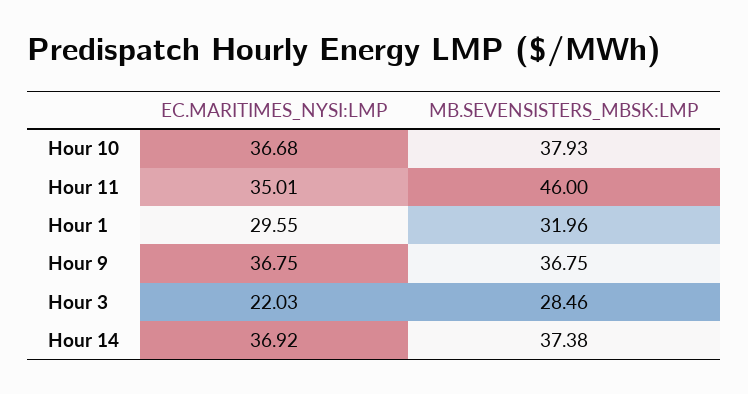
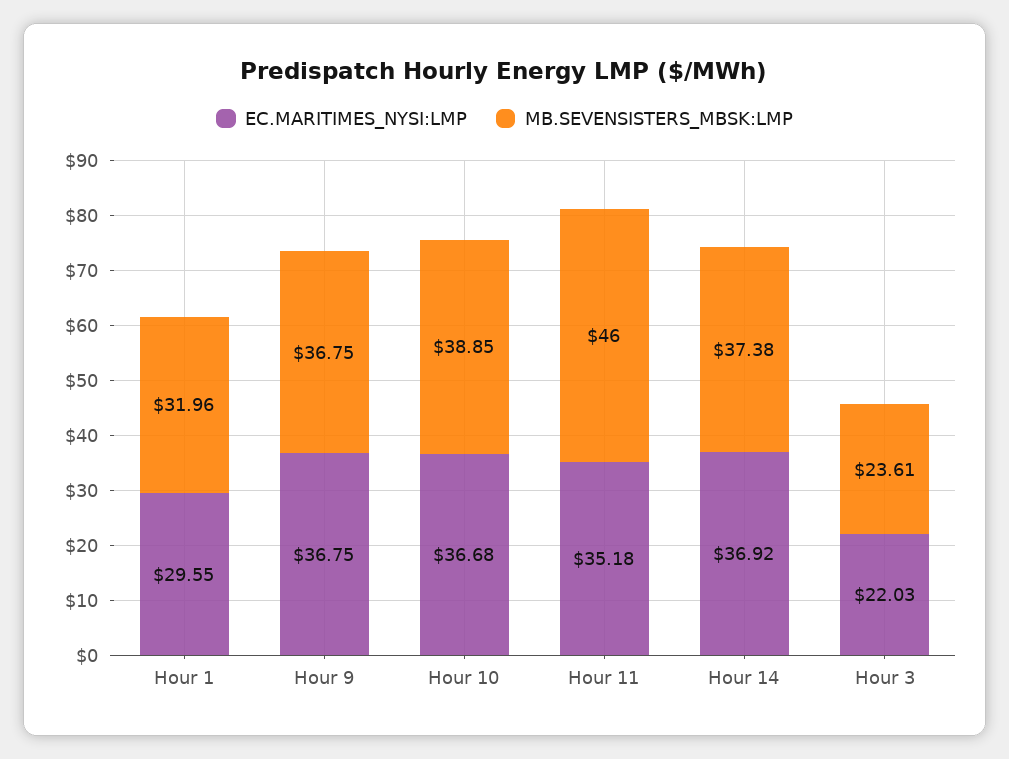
MB.SEVENSISTERS_MBSK:LMP, Hour 10: 37.93 -> 38.85
EC.MARITIMES_NYSI:LMP, Hour 11: 35.01 -> 35.18
MB.SEVENSISTERS_MBSK:LMP, Hour 3: 28.46 -> 23.61

